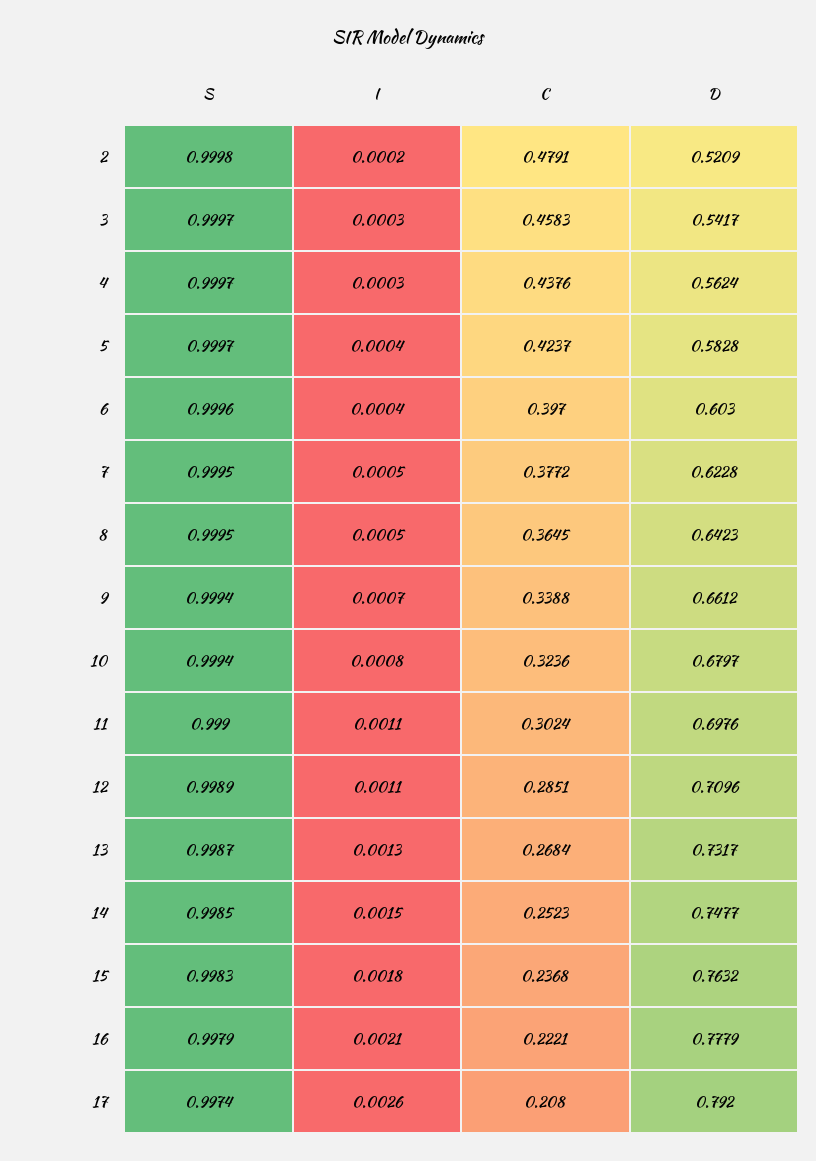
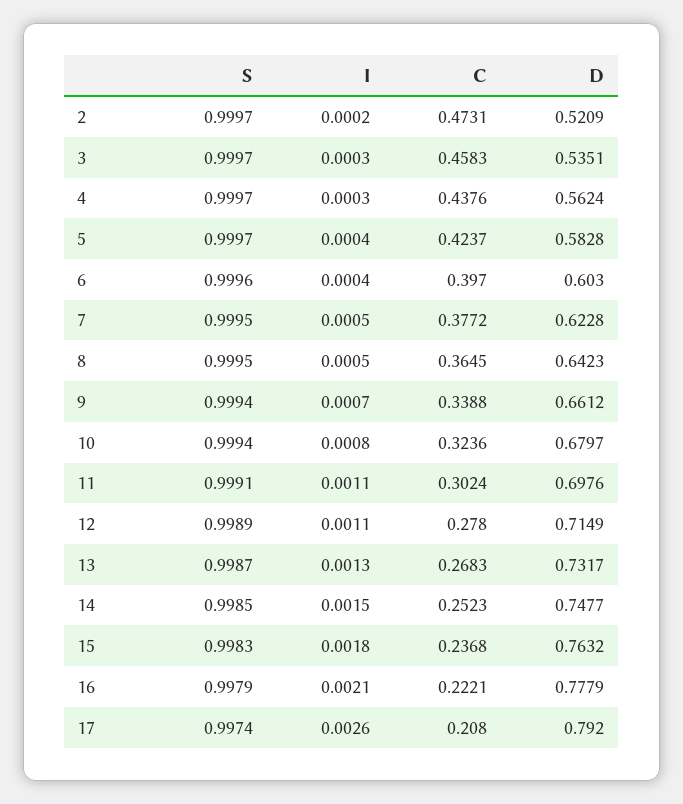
S, 2: 0.9998 -> 0.9997
C, 2: 0.4791 -> 0.4731
D, 3: 0.5417 -> 0.5351
S, 11: 0.999 -> 0.9991
C, 12: 0.2851 -> 0.278
D, 12: 0.7096 -> 0.7149
C, 13: 0.2684 -> 0.2683

